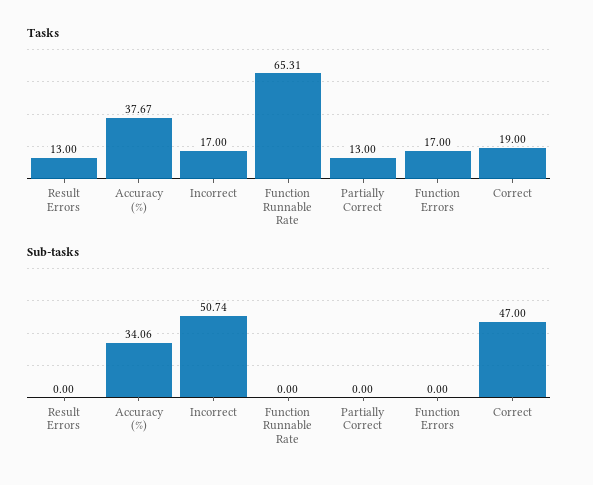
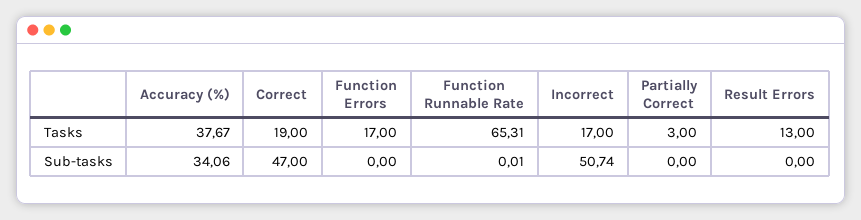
Tasks, Partially Correct: 13 -> 3
Sub-tasks, Function Runnable Rate: 0 -> 0.01

